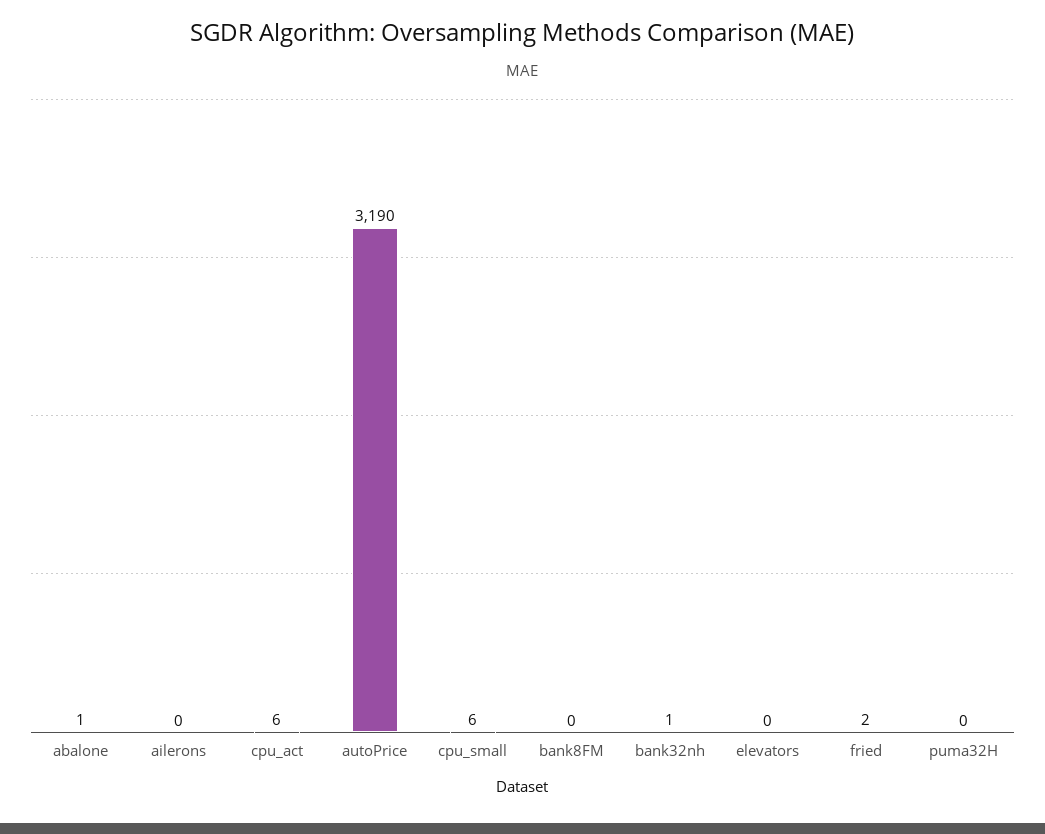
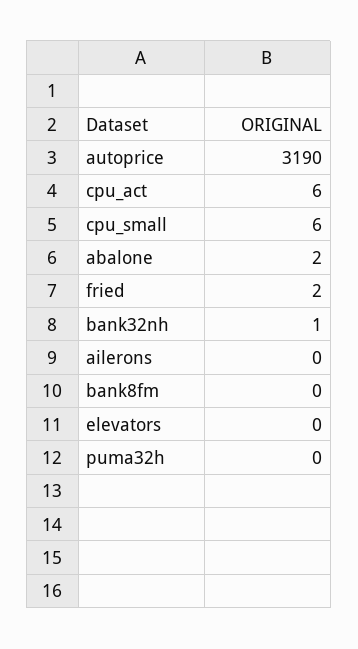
abalone: 1 -> 2

